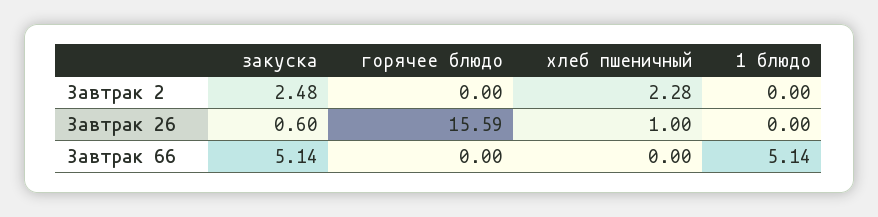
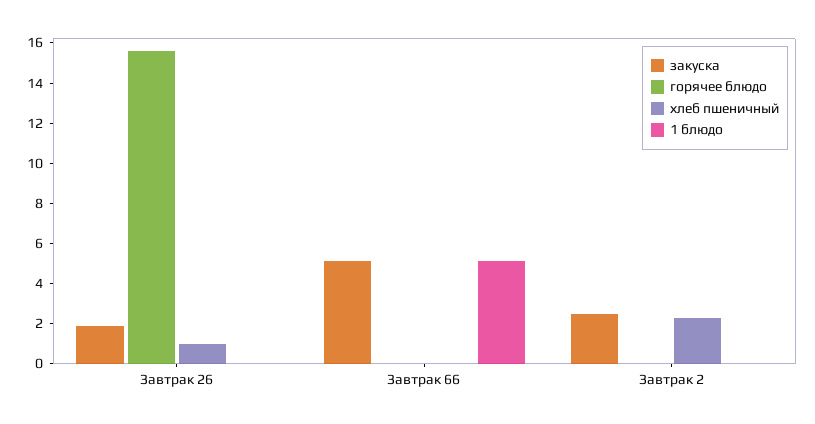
закуска, Завтрак 26: 0.6 -> 2

